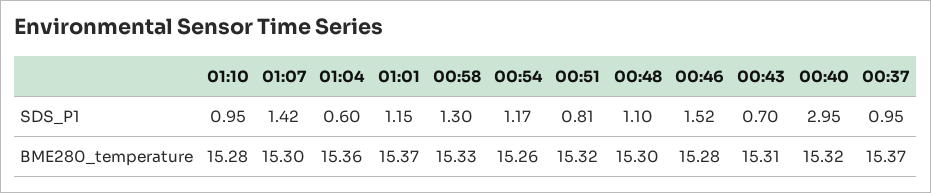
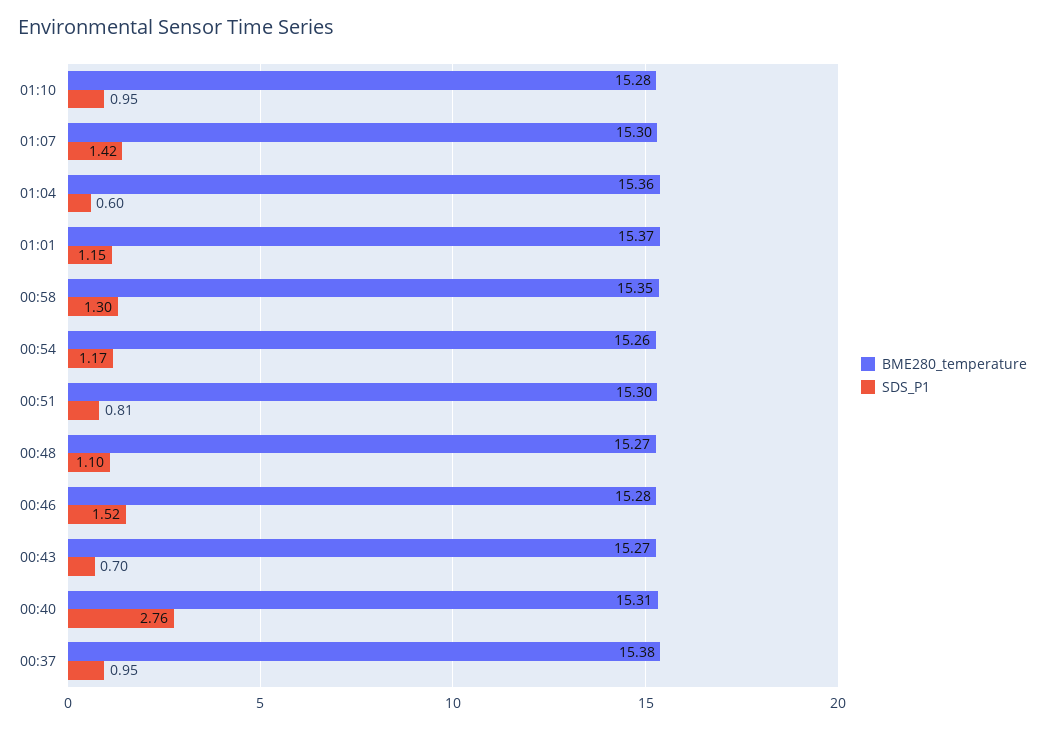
SDS_P1, 00:40: 2.95 -> 2.76
BME280_temperature, 00:58: 15.33 -> 15.35
BME280_temperature, 00:51: 15.32 -> 15.3
BME280_temperature, 00:48: 15.3 -> 15.27
BME280_temperature, 00:43: 15.31 -> 15.27
BME280_temperature, 00:40: 15.32 -> 15.31
BME280_temperature, 00:37: 15.37 -> 15.38

